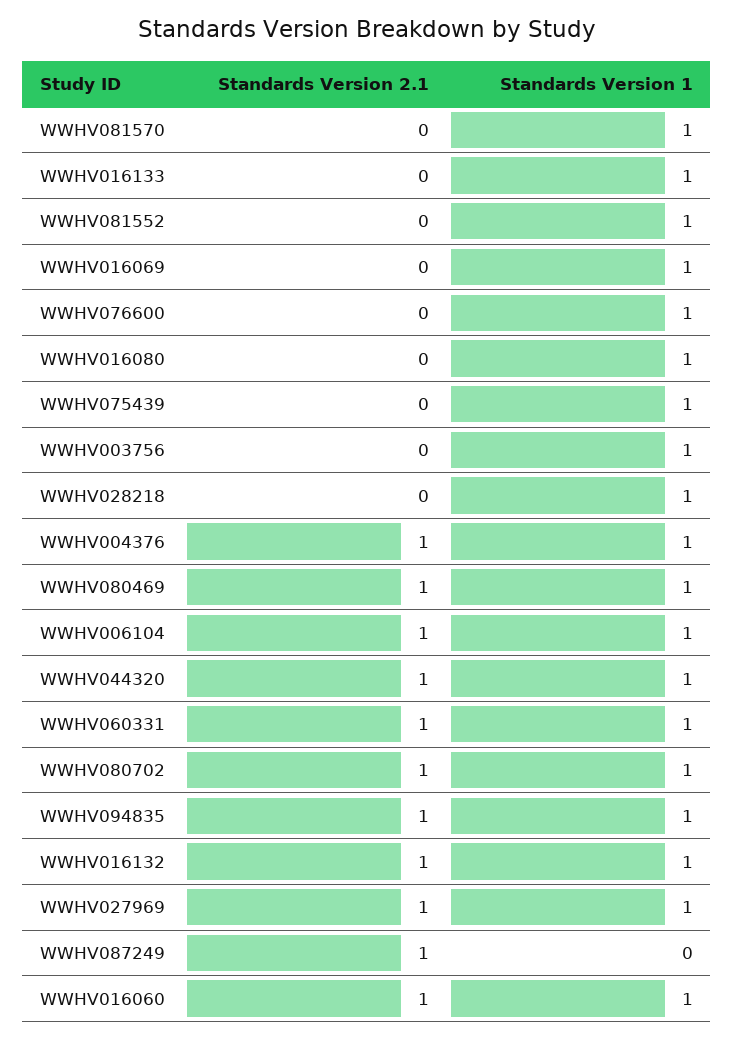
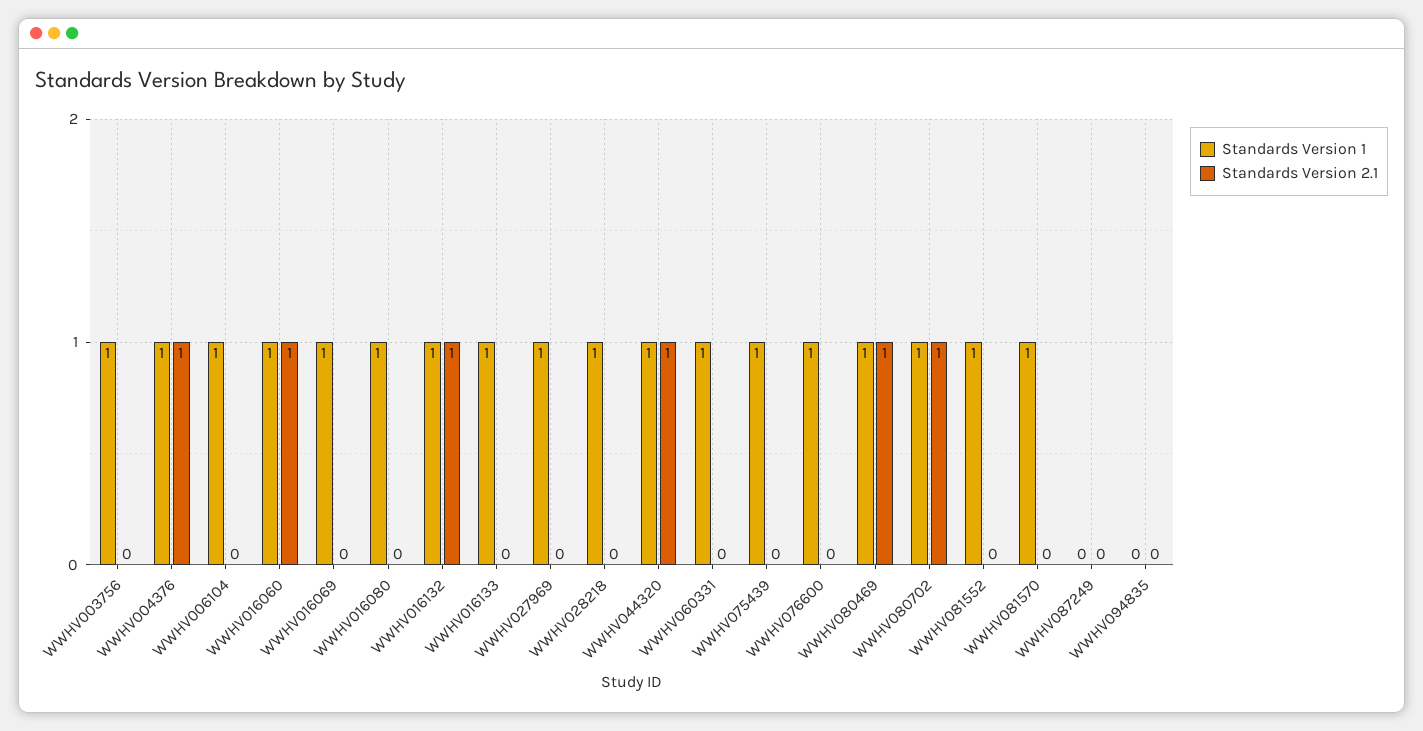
Standards Version 2.1, WWHV006104: 1 -> 0
Standards Version 2.1, WWHV060331: 1 -> 0
Standards Version 2.1, WWHV094835: 1 -> 0
Standards Version 1, WWHV094835: 1 -> 0
Standards Version 2.1, WWHV027969: 1 -> 0
Standards Version 2.1, WWHV087249: 1 -> 0

